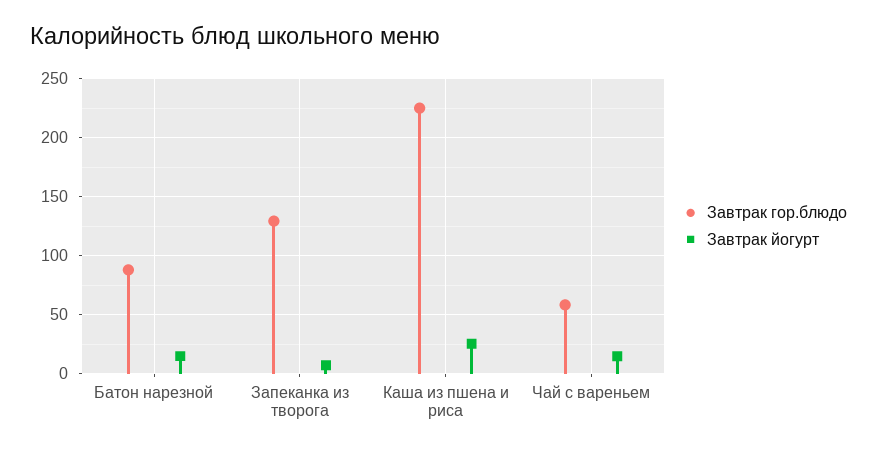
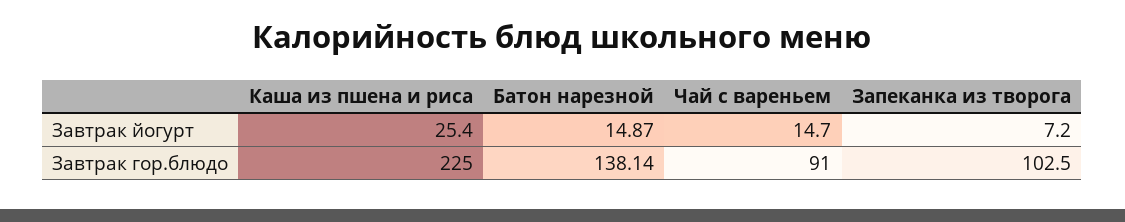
Завтрак гор.блюдо, Батон нарезной: 90 -> 138.14
Завтрак гор.блюдо, Запеканка из творога: 130 -> 102.5
Завтрак гор.блюдо, Чай с вареньем: 60 -> 91

